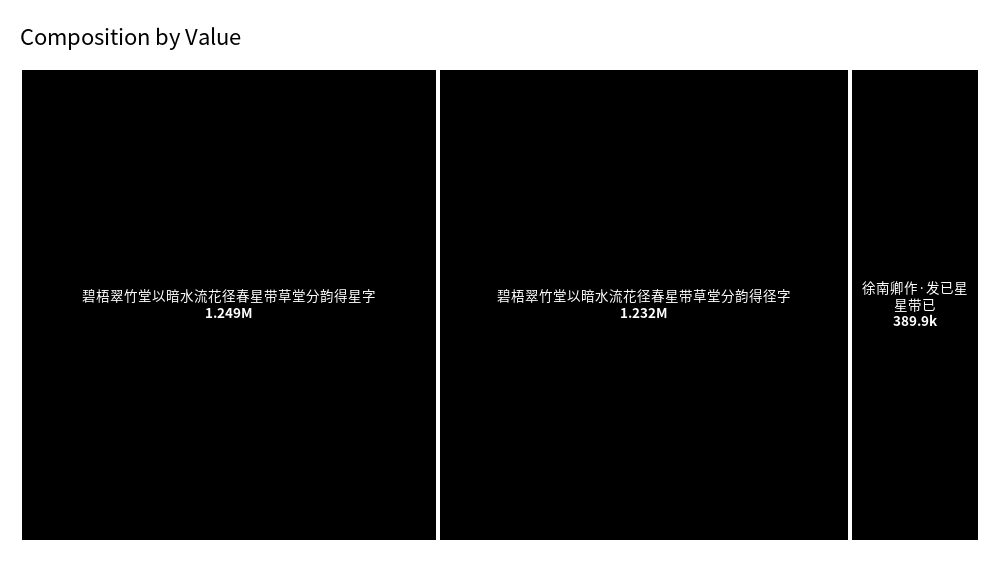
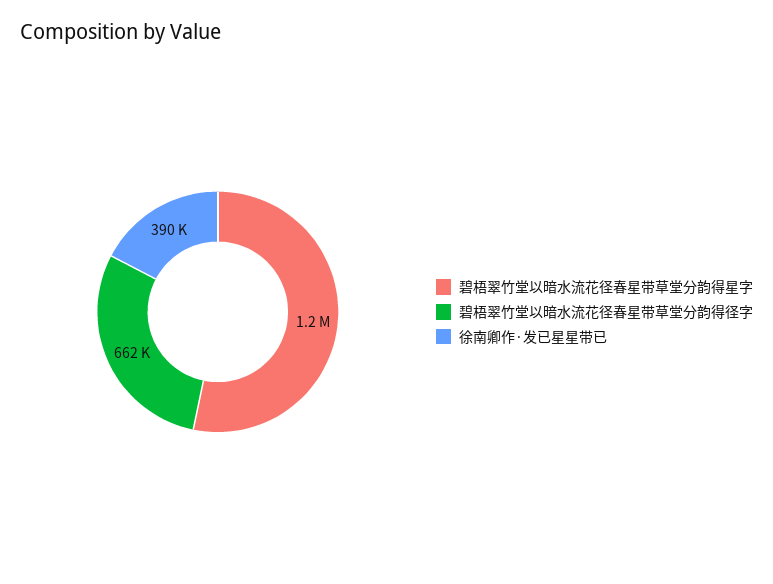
碧梧翠竹堂以暗水流花径春星带草堂分韵得径字: 1232000 -> 662000

